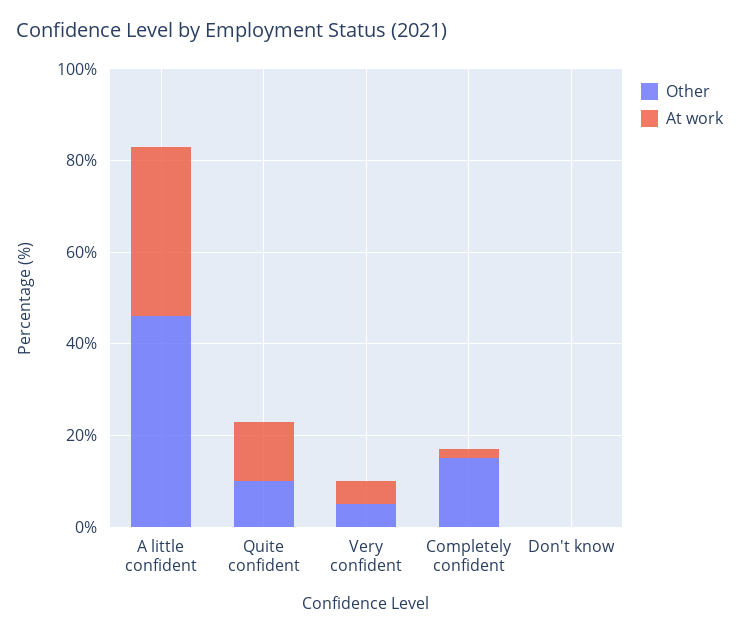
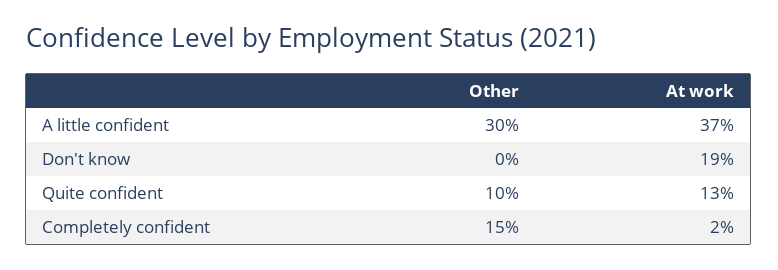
Other, A little confident: 45 -> 30
Other, Very confident: 5 -> none
At work, Very confident: 5 -> none
At work, Don't know: 0 -> 19

